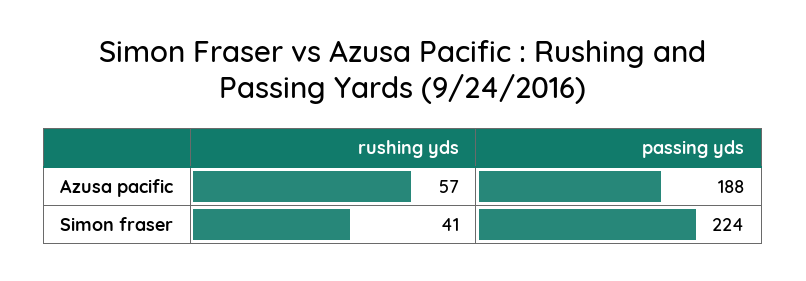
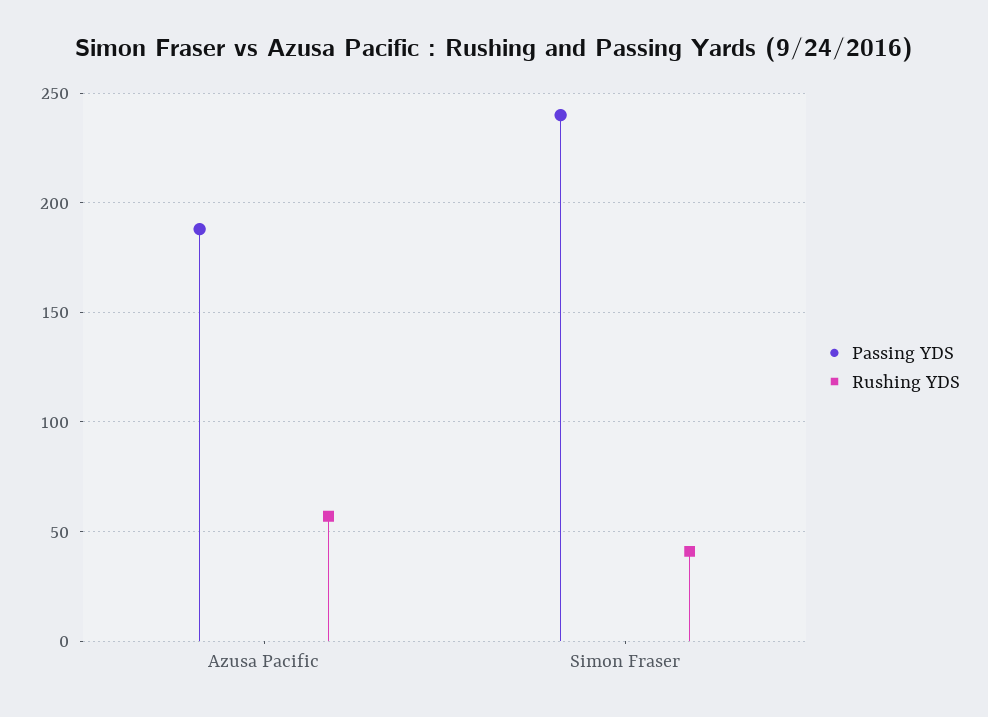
passing yds, Simon fraser: 224 -> 240

